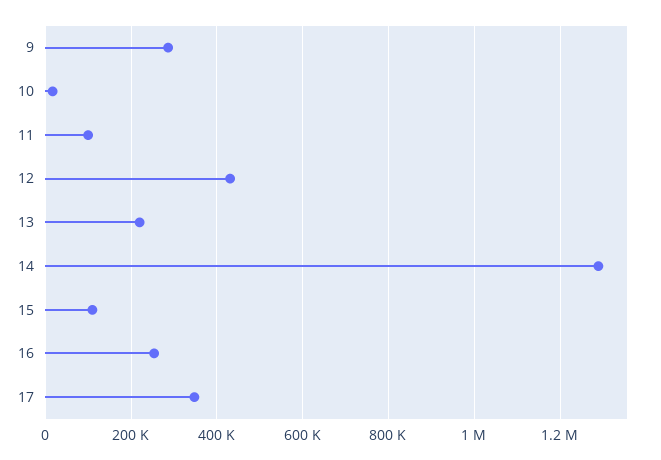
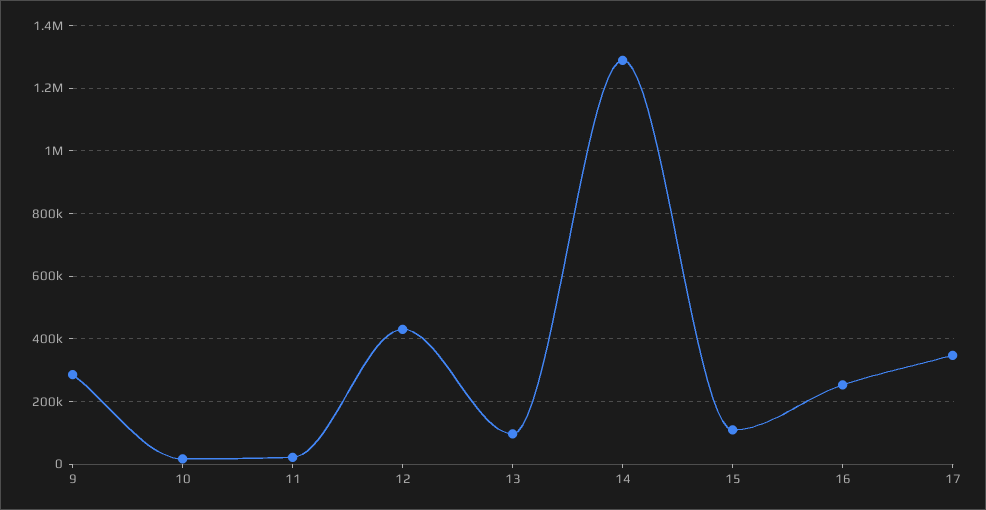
11: 100000 -> 20000
13: 220000 -> 100000

